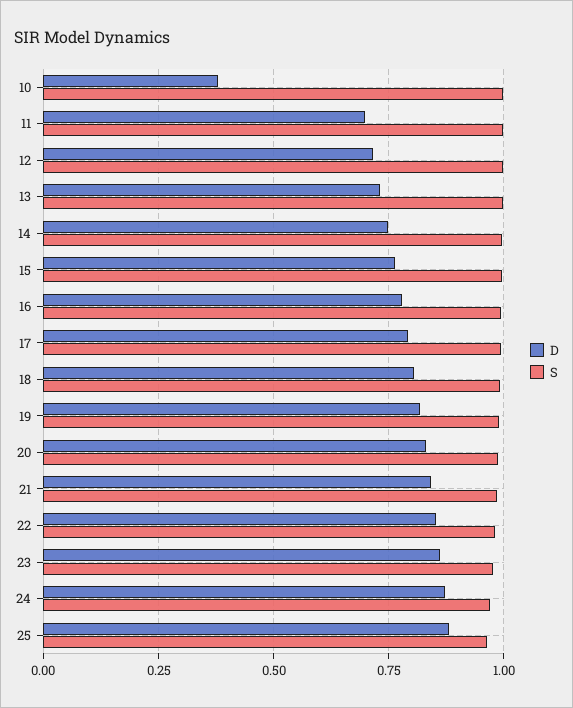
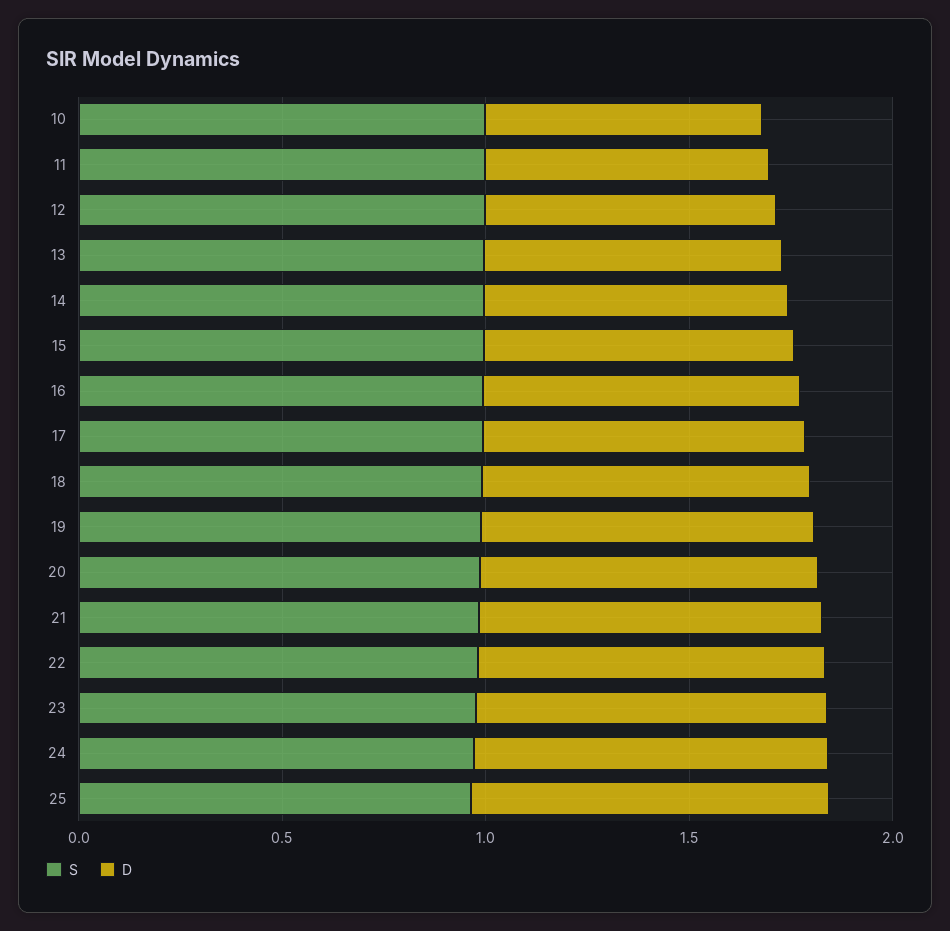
D, 10: 0.375 -> 0.7

